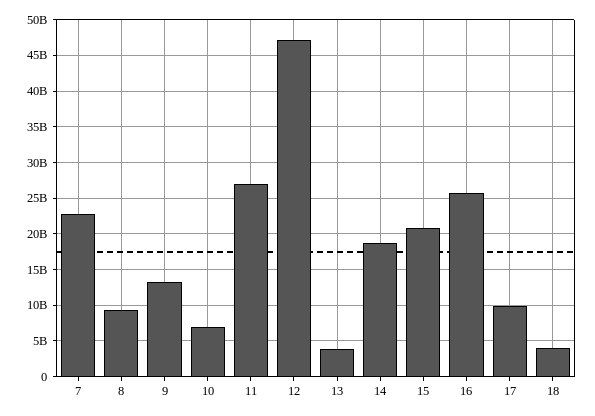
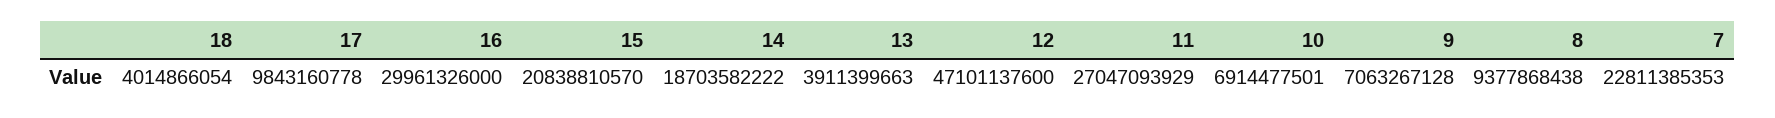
9: 13000000000 -> 7063267128
16: 26000000000 -> 29961326000

